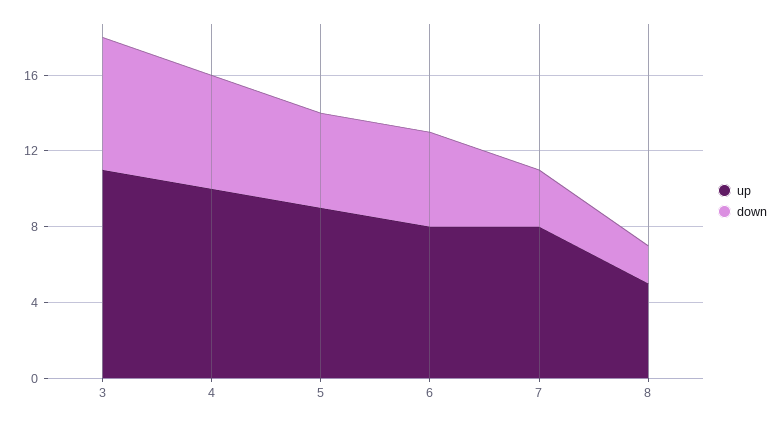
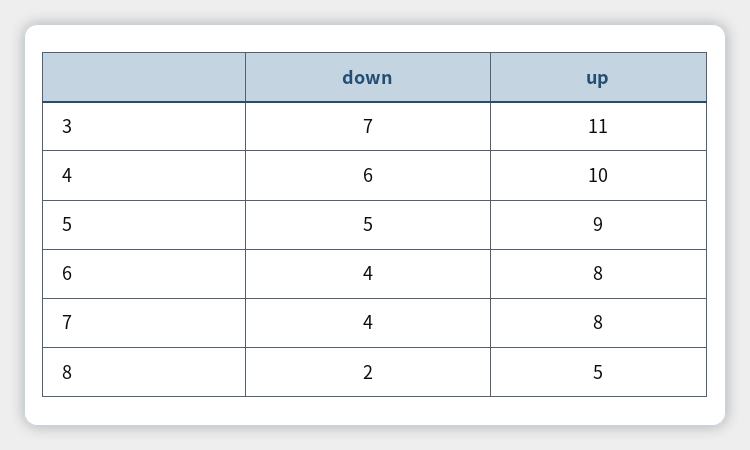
down, 6: 5 -> 4
down, 7: 3 -> 4

